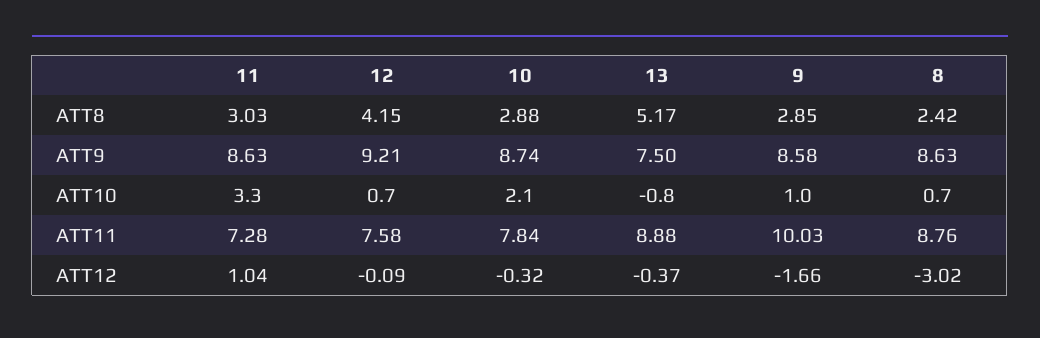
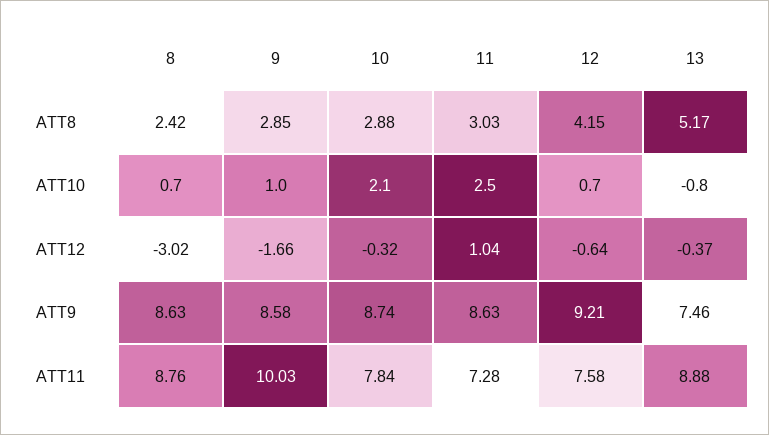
13, ATT9: 7.5 -> 7.46
11, ATT10: 3.3 -> 2.5
12, ATT12: -0.09 -> -0.64

